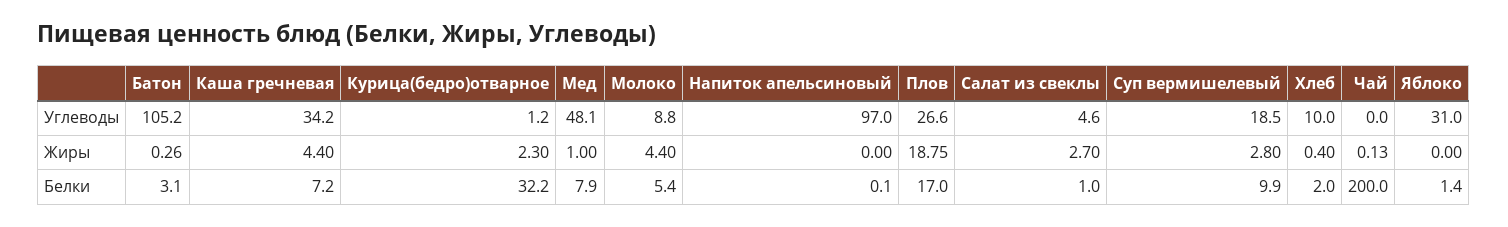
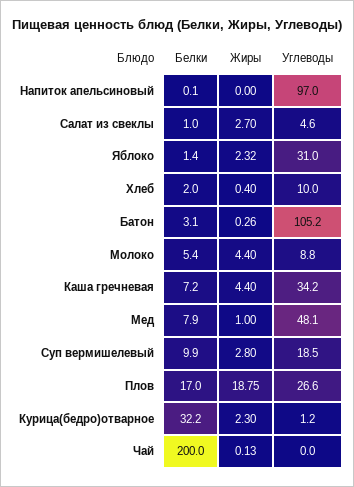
Яблоко, Жиры: 0 -> 2.32

